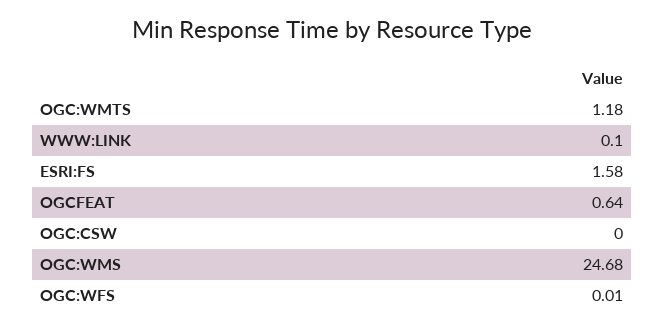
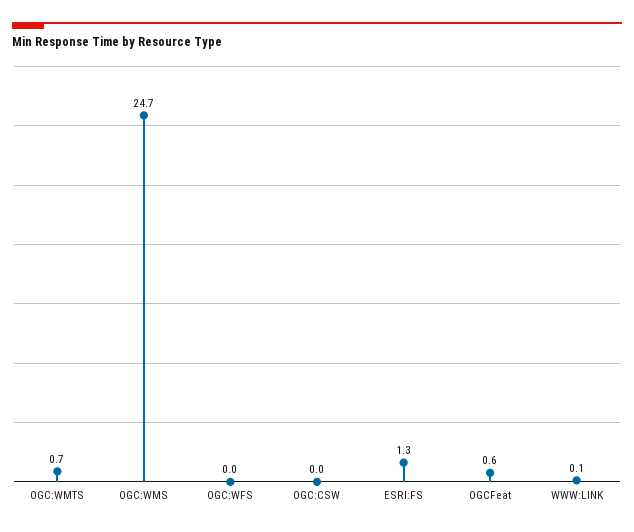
OGC:WMTS: 1.18 -> 0.7
ESRI:FS: 1.58 -> 1.3

